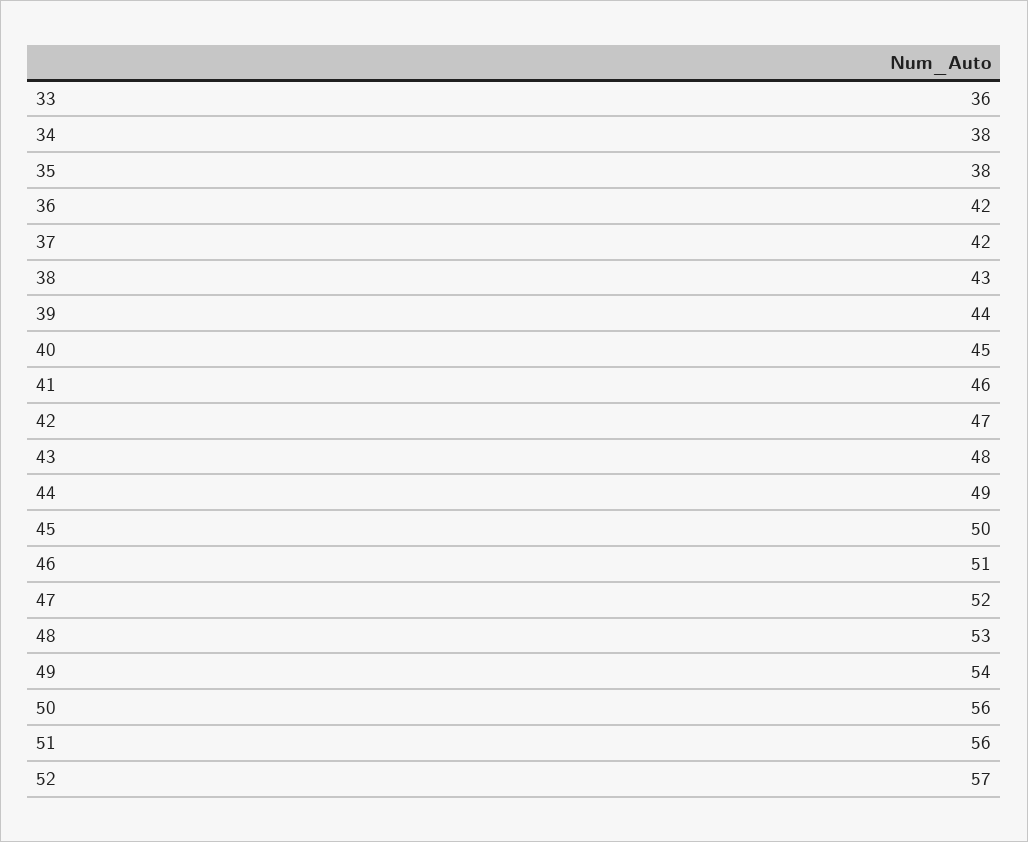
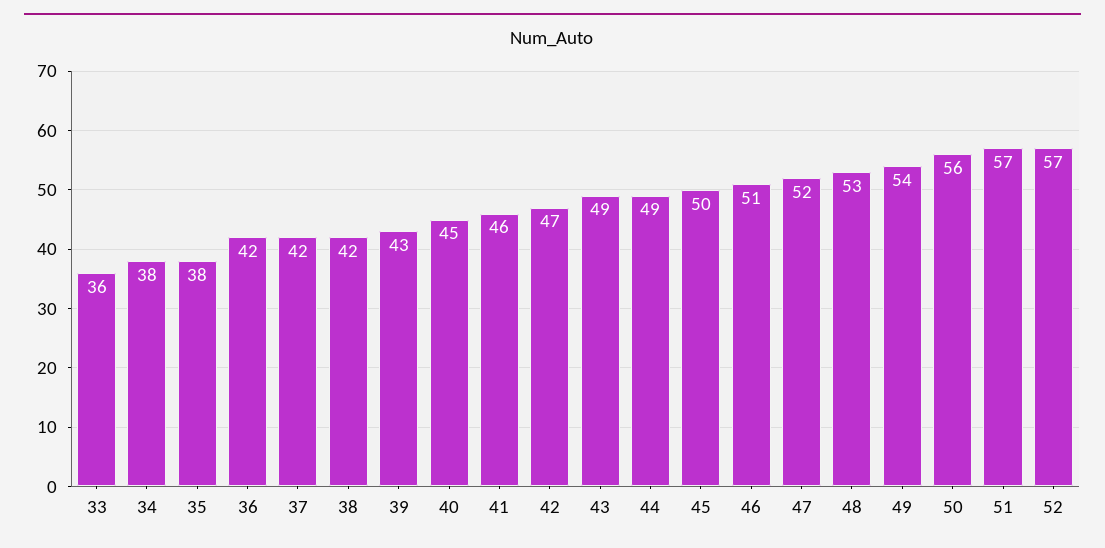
38: 43 -> 42
39: 44 -> 43
43: 48 -> 49
51: 56 -> 57

